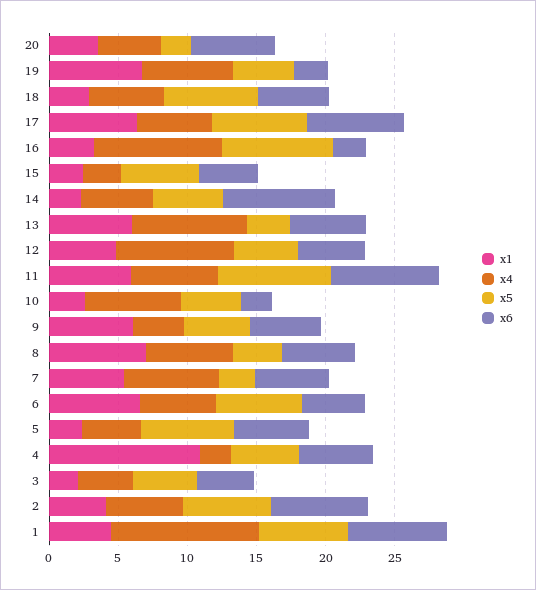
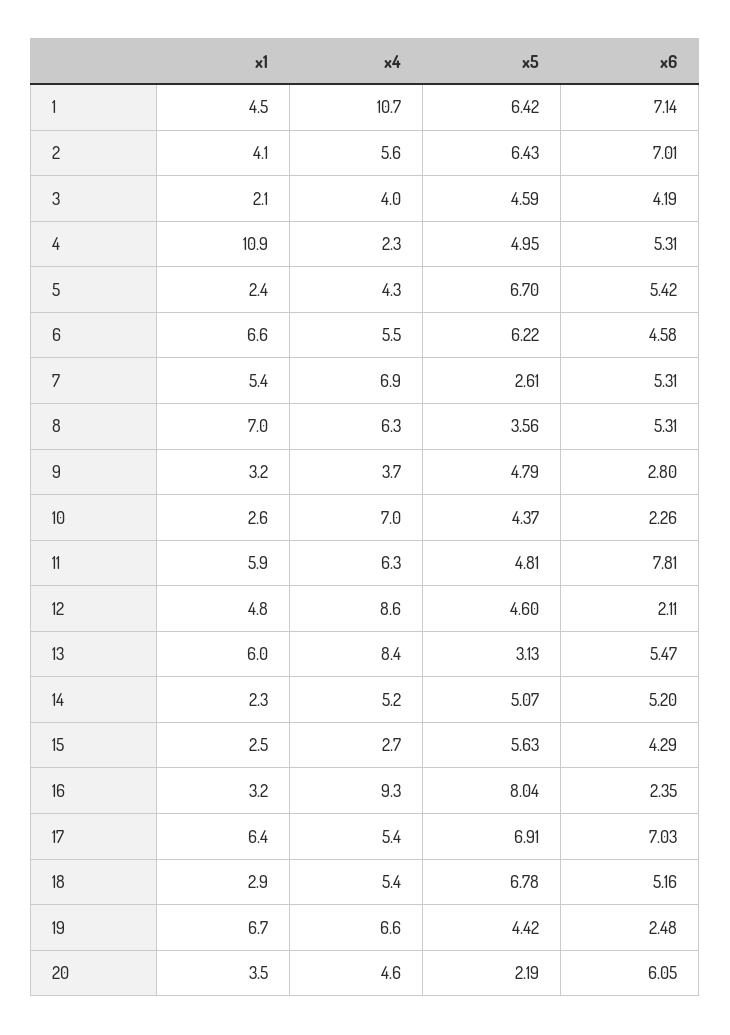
x6, 14: 8 -> 5.2
x6, 12: 5 -> 2.11
x5, 11: 8 -> 4.81
x1, 9: 6 -> 3.2
x6, 9: 5 -> 2.8

